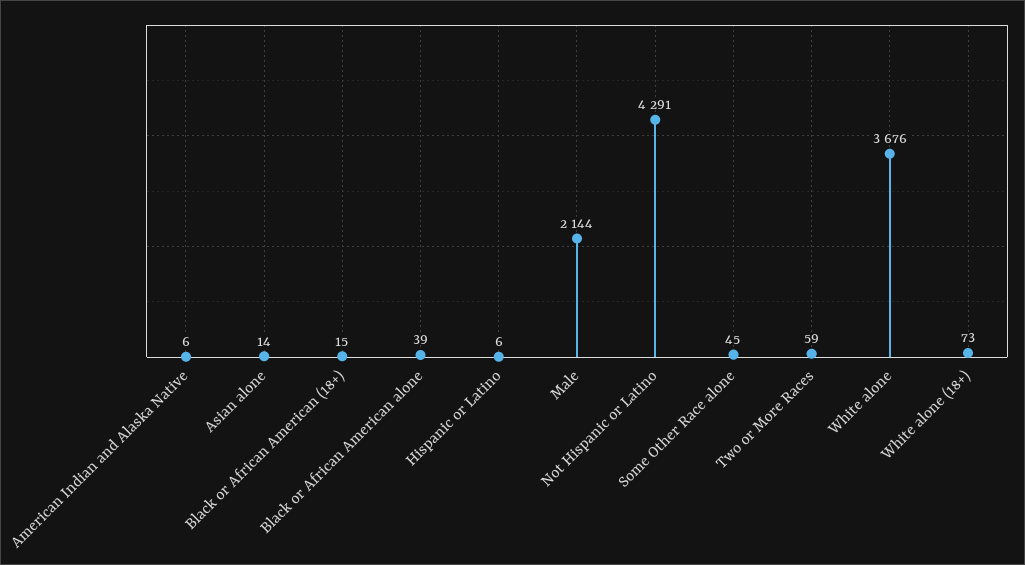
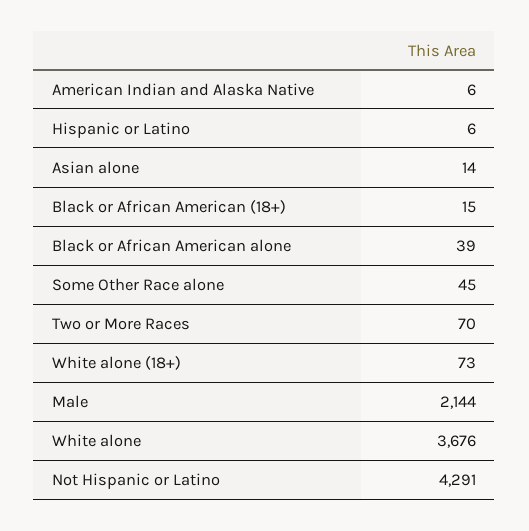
Two or More Races: 59 -> 70

